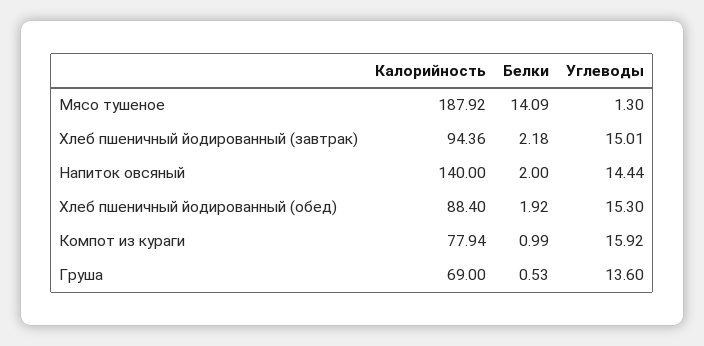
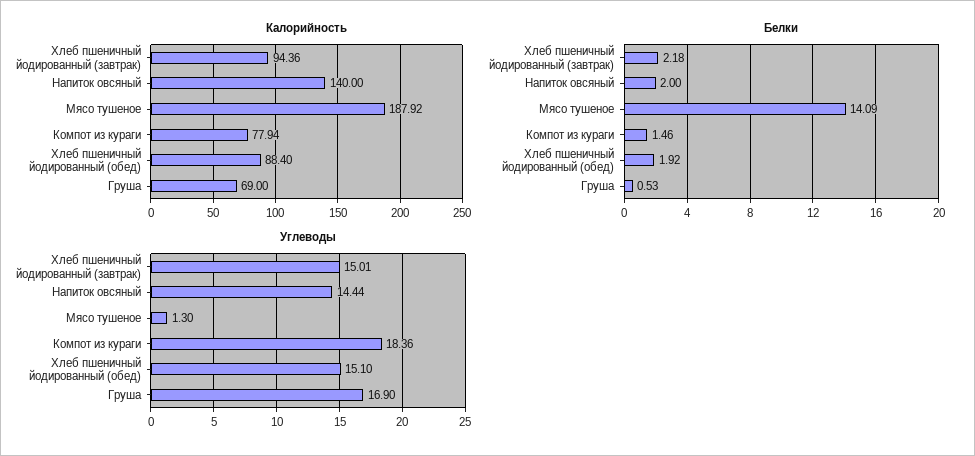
Углеводы, Хлеб пшеничный йодированный (обед): 15.3 -> 15.1
Белки, Компот из кураги: 0.99 -> 1.46
Углеводы, Компот из кураги: 15.92 -> 18.36
Углеводы, Груша: 13.6 -> 16.9

